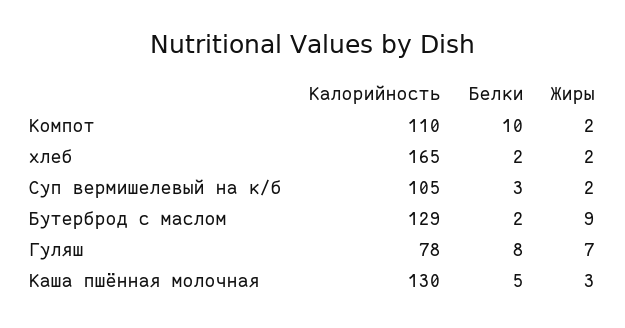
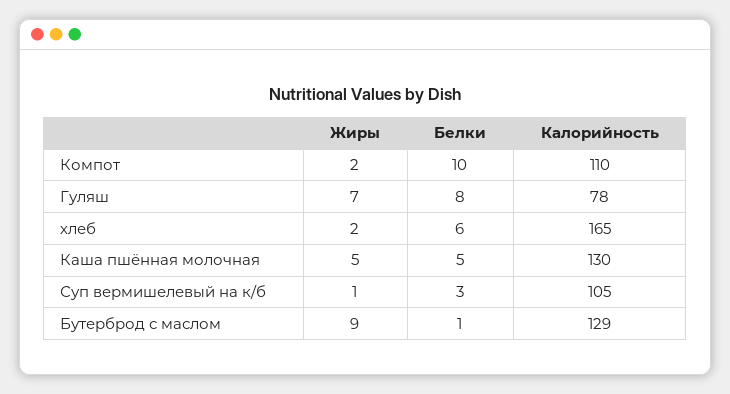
Белки, хлеб: 2 -> 6
Жиры, Суп вермишелевый на к/б: 2 -> 1
Белки, Бутерброд с маслом: 2 -> 1
Жиры, Каша пшённая молочная: 3 -> 5

